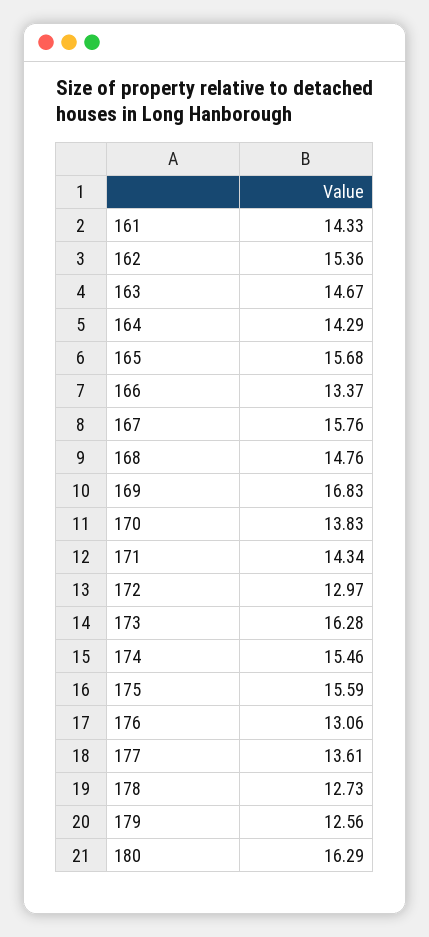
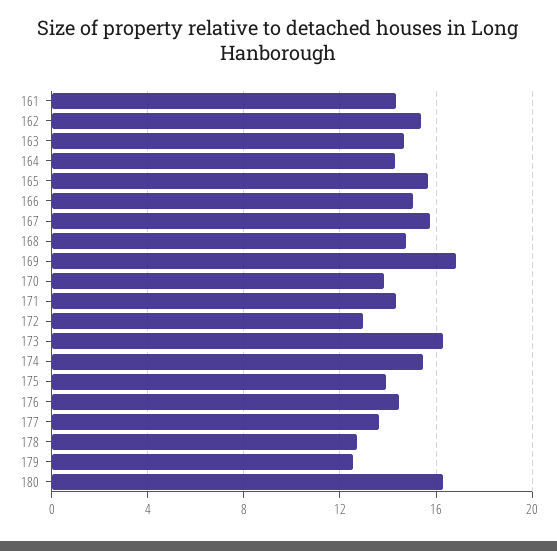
166: 13.37 -> 15
175: 15.59 -> 14
176: 13.06 -> 14.5

